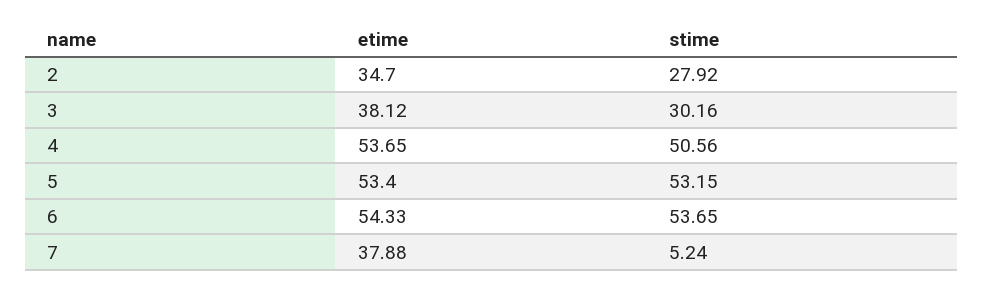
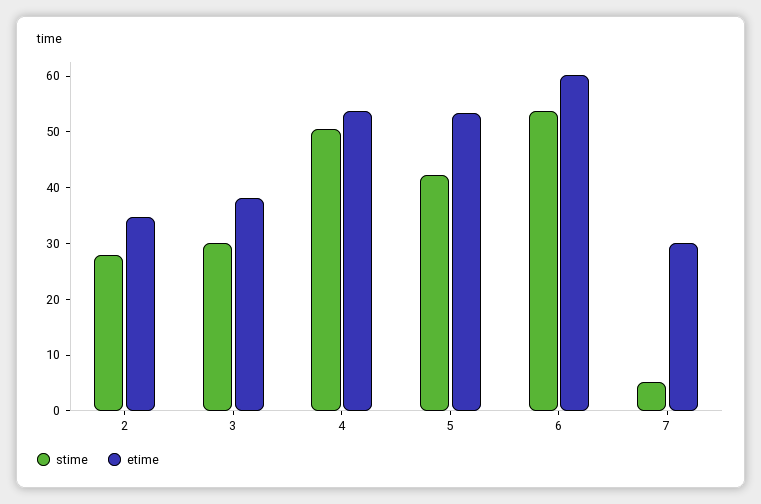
stime, 5: 53.15 -> 42
etime, 6: 54.33 -> 60
etime, 7: 37.88 -> 30

